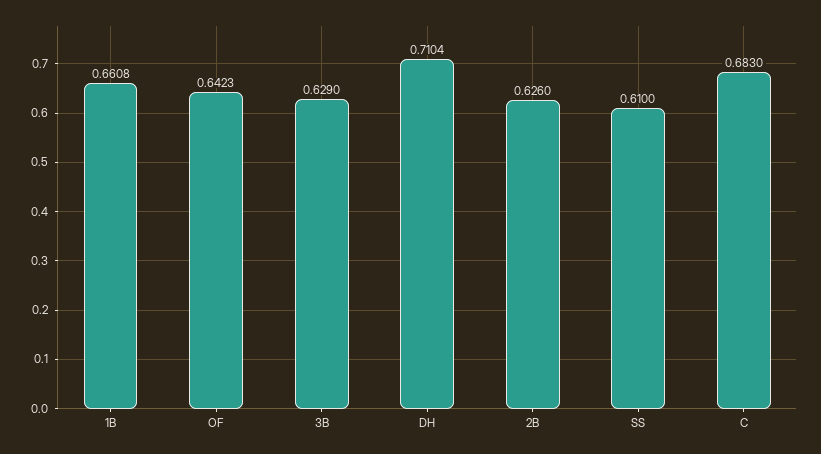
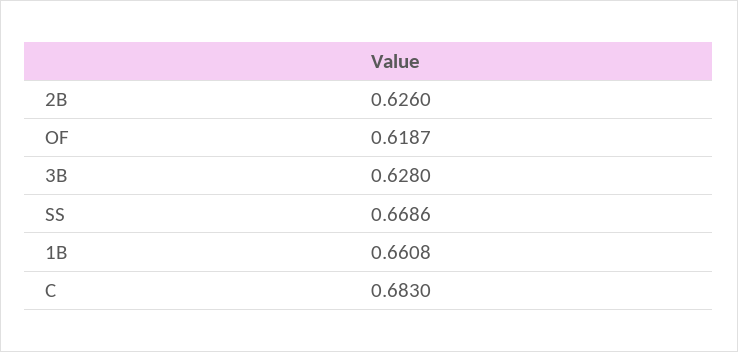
OF: 0.6423 -> 0.6187
3B: 0.629 -> 0.628
DH: 0.7104 -> none
SS: 0.61 -> 0.6686

